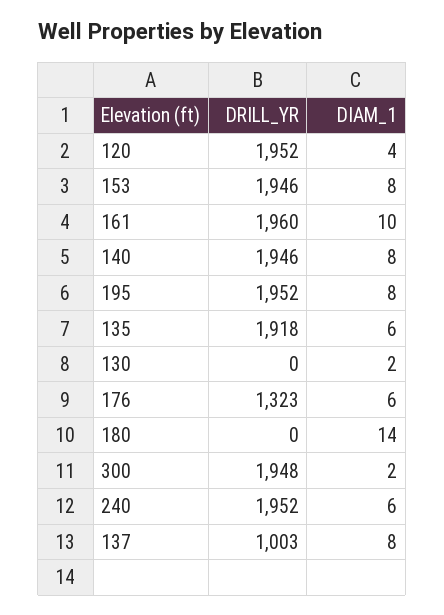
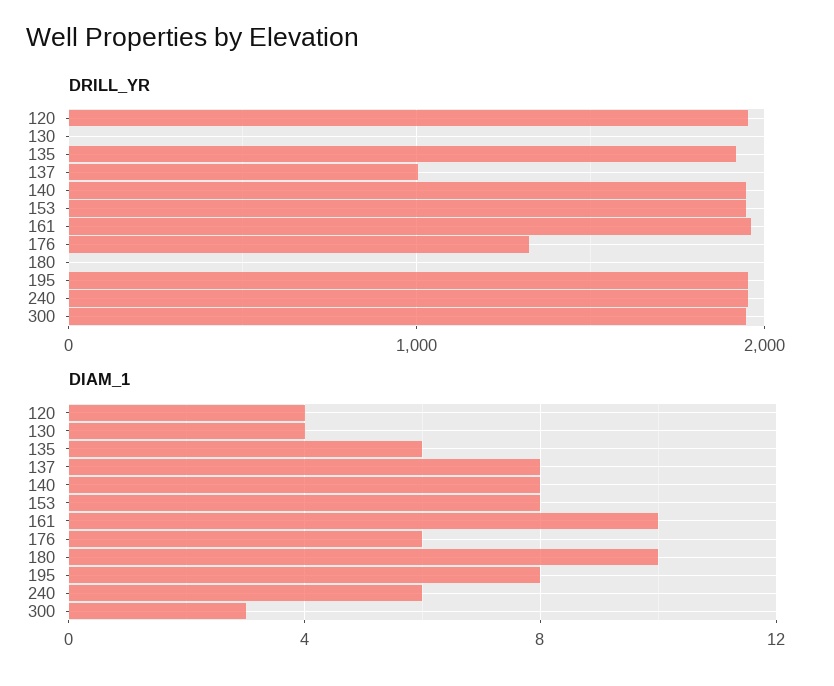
DIAM_1, 130: 2 -> 4
DIAM_1, 180: 14 -> 10
DIAM_1, 300: 2 -> 3

